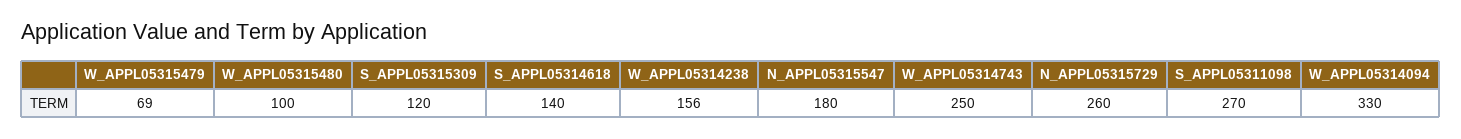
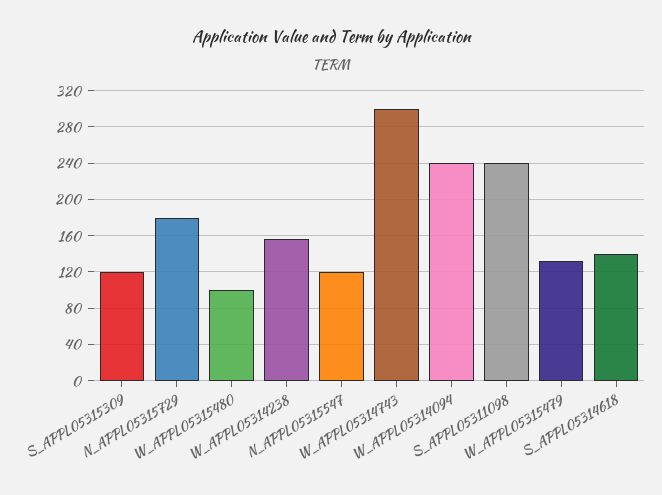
W_APPL05315479: 69 -> 130
N_APPL05315547: 180 -> 120
W_APPL05314743: 250 -> 300
N_APPL05315729: 260 -> 180
S_APPL05311098: 270 -> 240
W_APPL05314094: 330 -> 240

